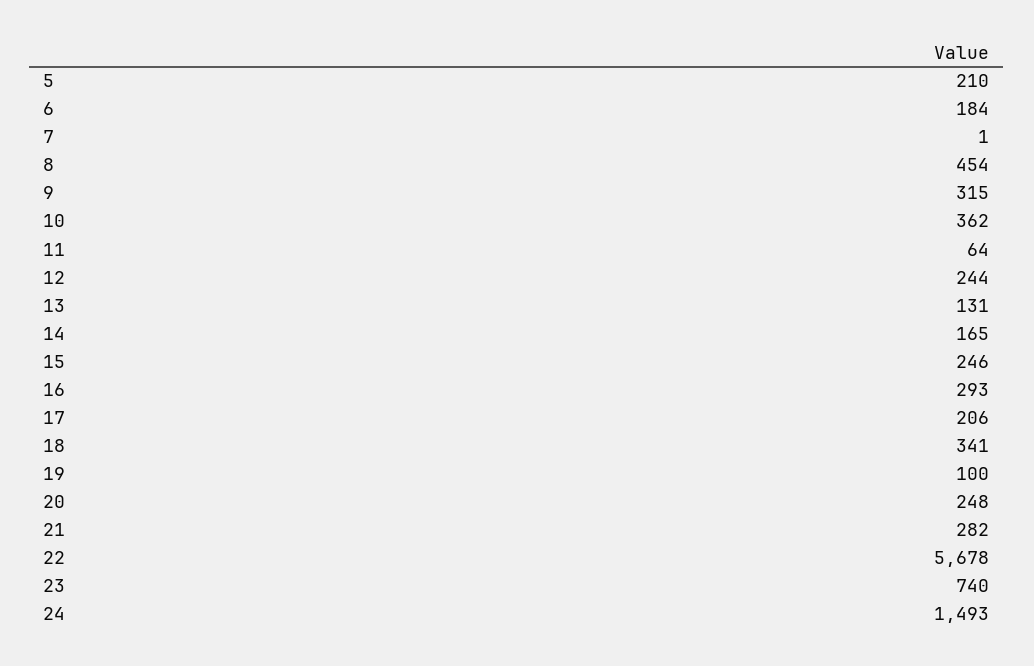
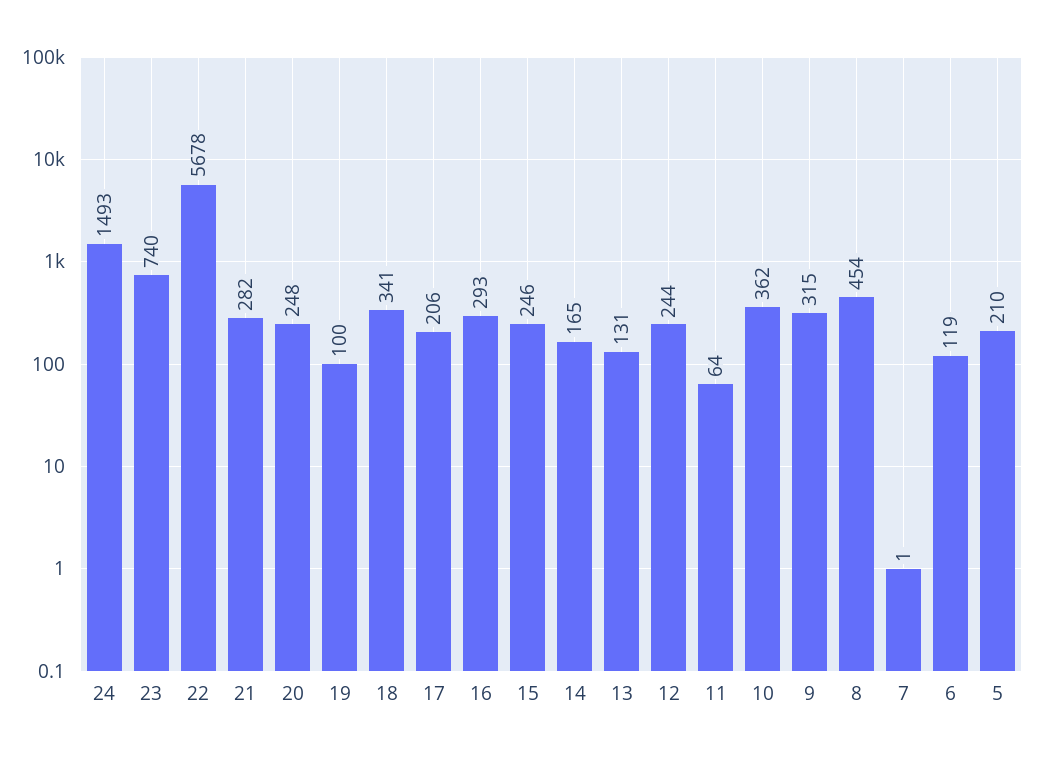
6: 184 -> 119

